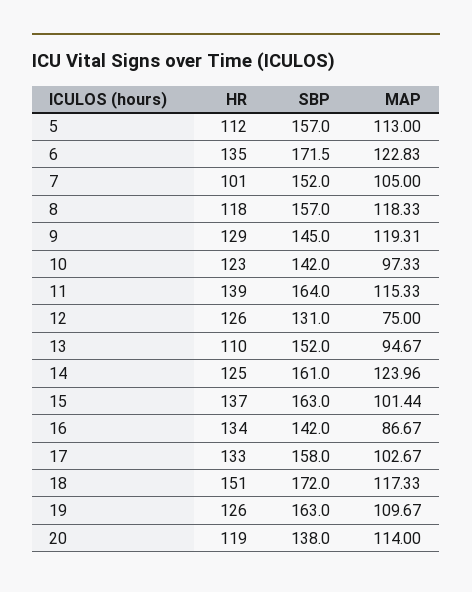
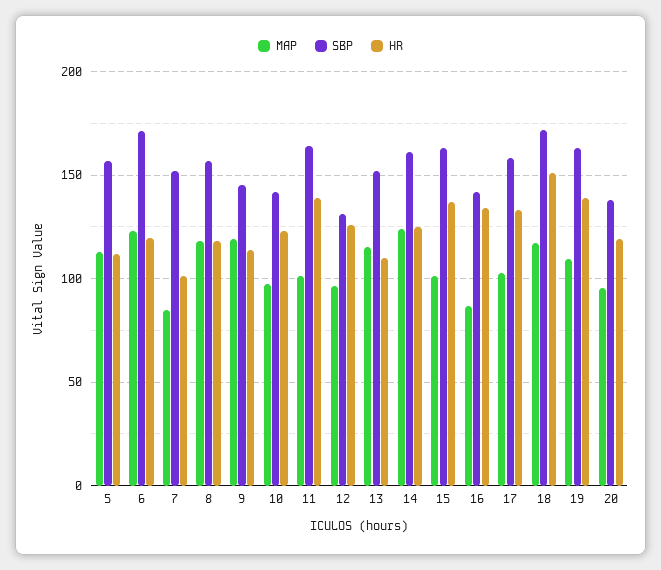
HR, 6: 135 -> 120
MAP, 7: 105 -> 85
HR, 9: 129 -> 115
MAP, 11: 115.33 -> 100
MAP, 12: 75 -> 95
MAP, 13: 94.67 -> 115
HR, 19: 126 -> 140
MAP, 20: 114 -> 95

